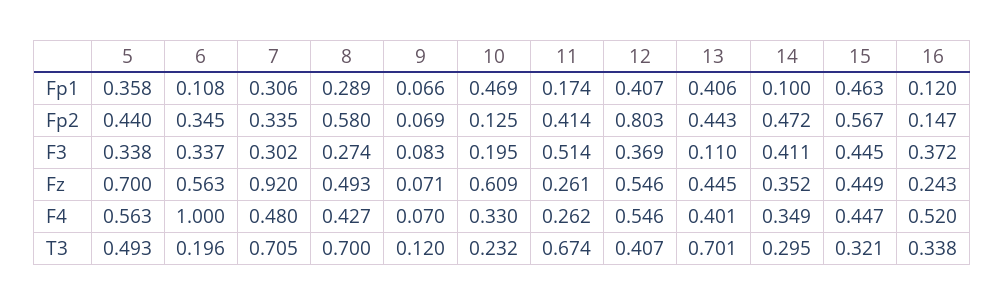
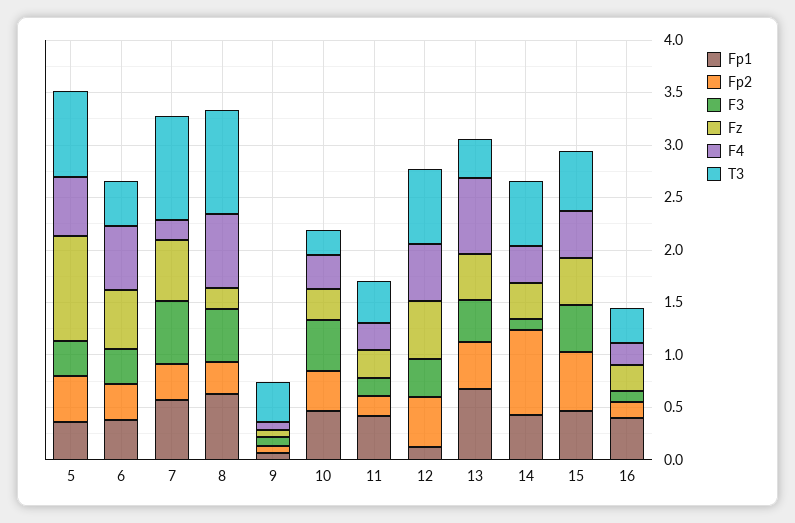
Fp1, 6: 0.108 -> 0.4
Fp1, 7: 0.306 -> 0.6
Fp1, 8: 0.289 -> 0.6
Fp1, 11: 0.174 -> 0.4
Fp1, 12: 0.407 -> 0.1
Fp1, 13: 0.406 -> 0.7
Fp1, 14: 0.1 -> 0.4
Fp1, 16: 0.12 -> 0.4
Fp2, 8: 0.58 -> 0.3
Fp2, 10: 0.125 -> 0.4
Fp2, 11: 0.414 -> 0.2
Fp2, 12: 0.803 -> 0.5
Fp2, 14: 0.472 -> 0.8
F3, 7: 0.302 -> 0.6
F3, 8: 0.274 -> 0.5
F3, 10: 0.195 -> 0.5
F3, 11: 0.514 -> 0.2
F3, 13: 0.11 -> 0.4
F3, 14: 0.411 -> 0.1
F3, 16: 0.372 -> 0.1
Fz, 5: 0.7 -> 1
Fz, 7: 0.92 -> 0.6
Fz, 8: 0.493 -> 0.2
Fz, 10: 0.609 -> 0.3
F4, 6: 1 -> 0.6
F4, 7: 0.48 -> 0.2
F4, 8: 0.427 -> 0.7
F4, 13: 0.401 -> 0.7
F4, 16: 0.52 -> 0.2
T3, 5: 0.493 -> 0.8
T3, 6: 0.196 -> 0.4
T3, 7: 0.705 -> 1
T3, 8: 0.7 -> 1
T3, 9: 0.12 -> 0.4
T3, 11: 0.674 -> 0.4
T3, 12: 0.407 -> 0.7
T3, 13: 0.701 -> 0.4
T3, 14: 0.295 -> 0.6
T3, 15: 0.321 -> 0.6

